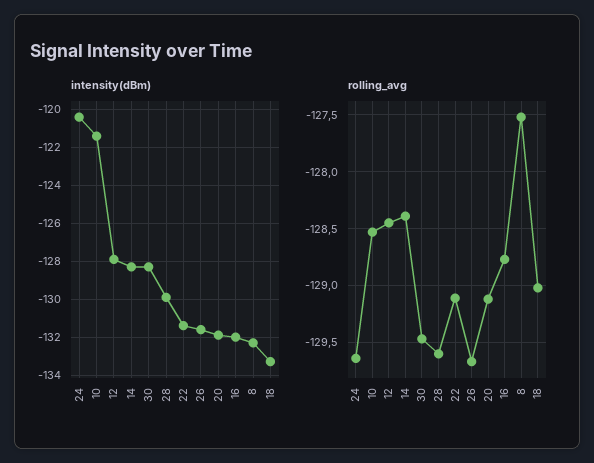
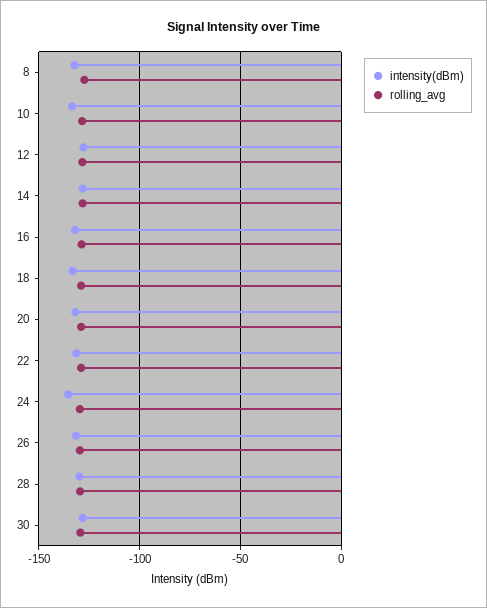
intensity(dBm), 24: -120.5 -> -135
intensity(dBm), 10: -121.5 -> -135

